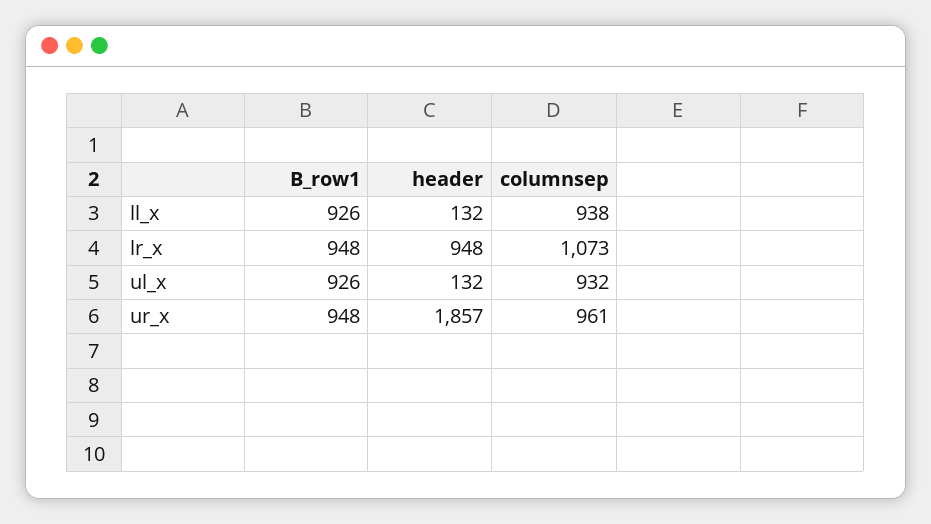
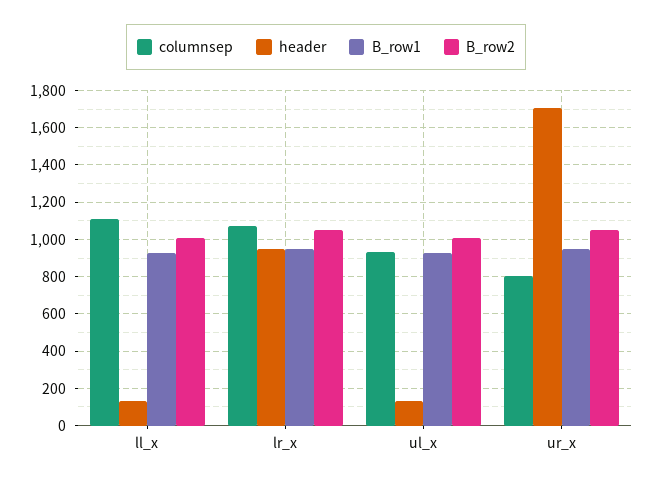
columnsep, ll_x: 938 -> 1100
header, ur_x: 1857 -> 1700
columnsep, ur_x: 961 -> 800
B_row2, ll_x: none -> 1000
B_row2, lr_x: none -> 1050
B_row2, ul_x: none -> 1000
B_row2, ur_x: none -> 1050

